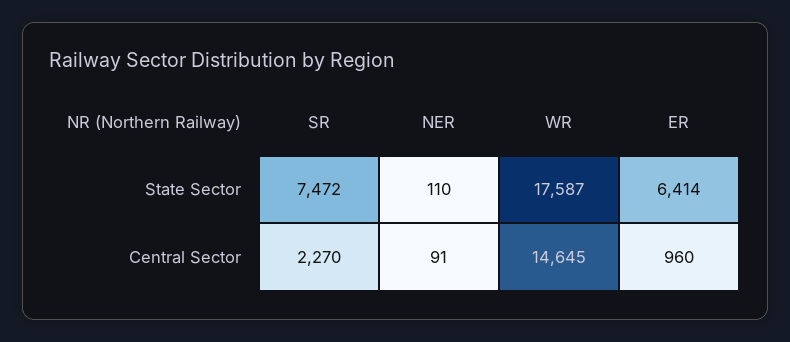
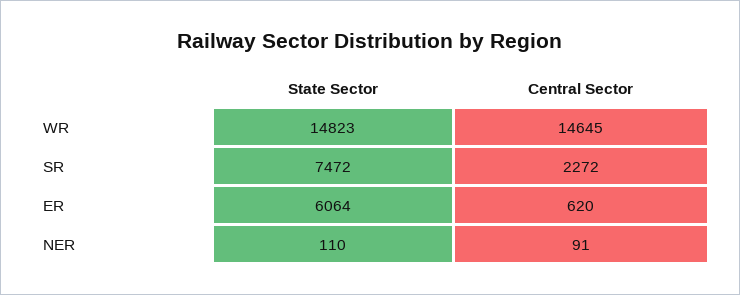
WR, State Sector: 17587 -> 14823
ER, State Sector: 6414 -> 6064
SR, Central Sector: 2270 -> 2272
ER, Central Sector: 960 -> 620

